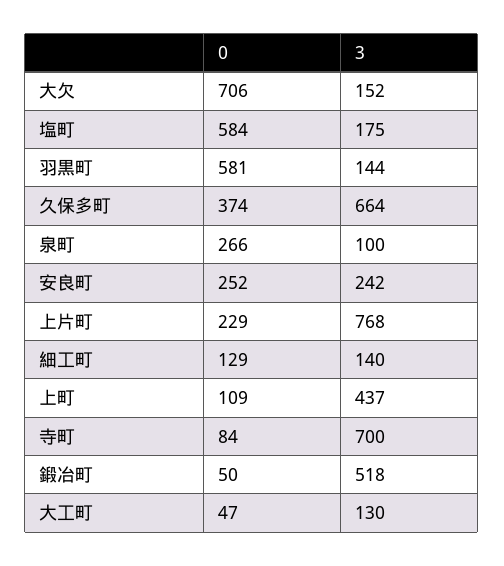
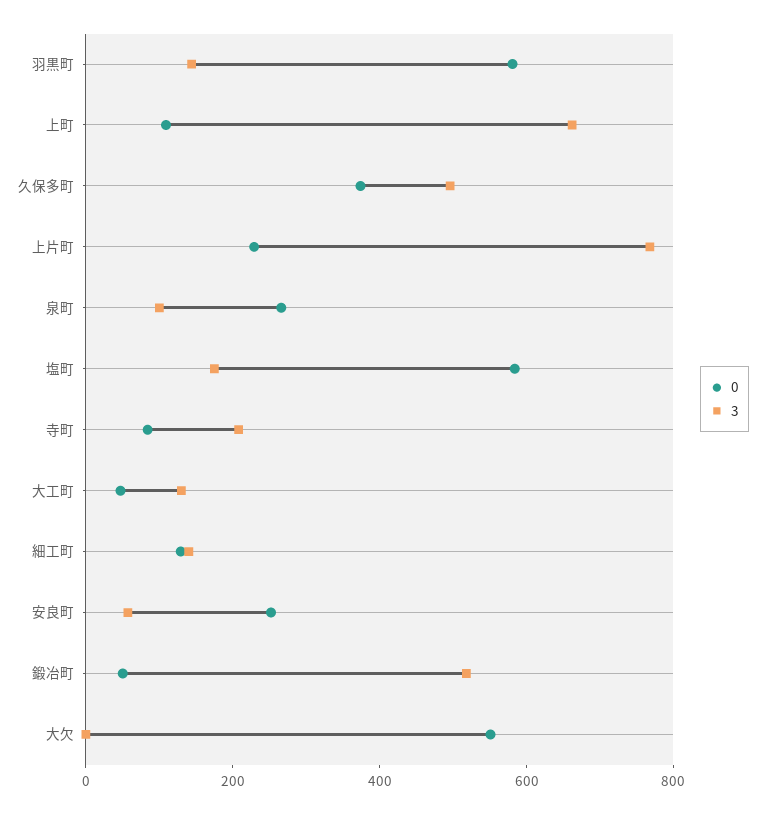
0, 大欠: 706 -> 550
3, 大欠: 152 -> 0
3, 久保多町: 664 -> 500
3, 安良町: 242 -> 50
3, 上町: 437 -> 650
3, 寺町: 700 -> 200

